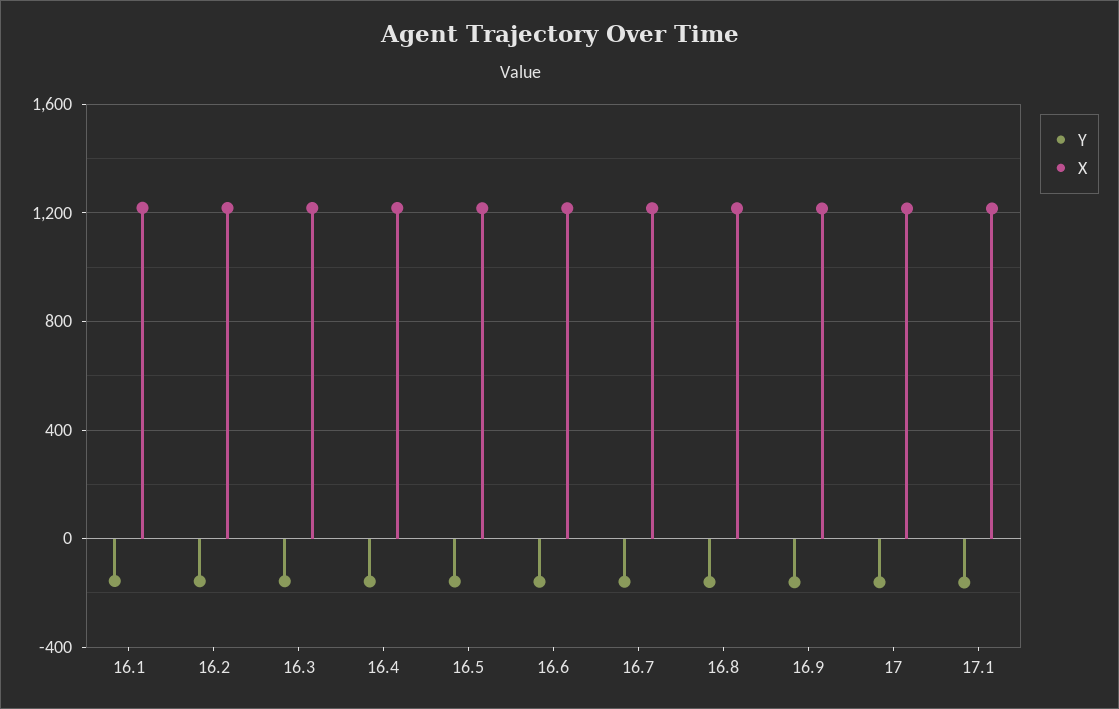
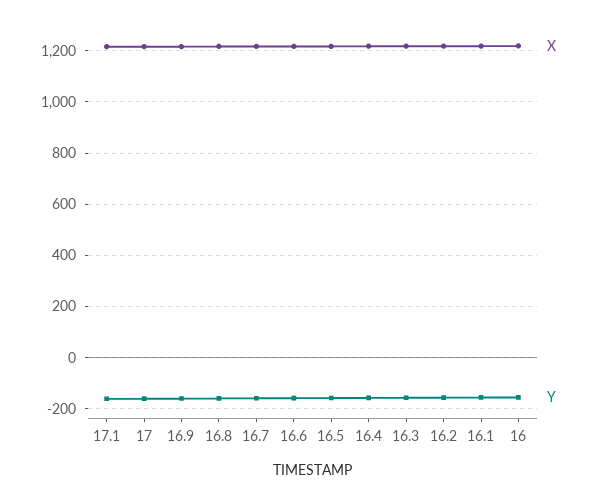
X, 16: none -> 1225
Y, 16: none -> -150

